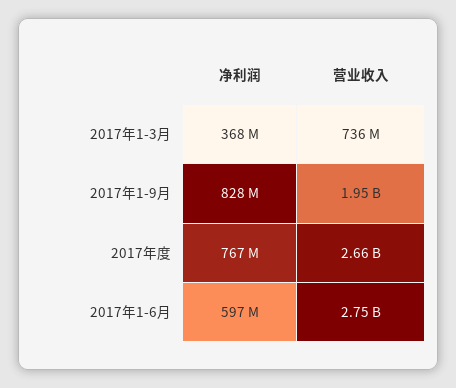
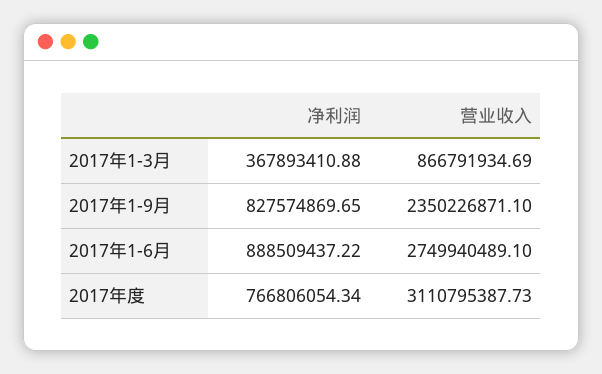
营业收入, 2017年1-3月: 736000000 -> 866791934.69
营业收入, 2017年1-9月: 1950000000 -> 2350226871.1
营业收入, 2017年度: 2660000000 -> 3110795387.73
净利润, 2017年1-6月: 597000000 -> 888509437.22

